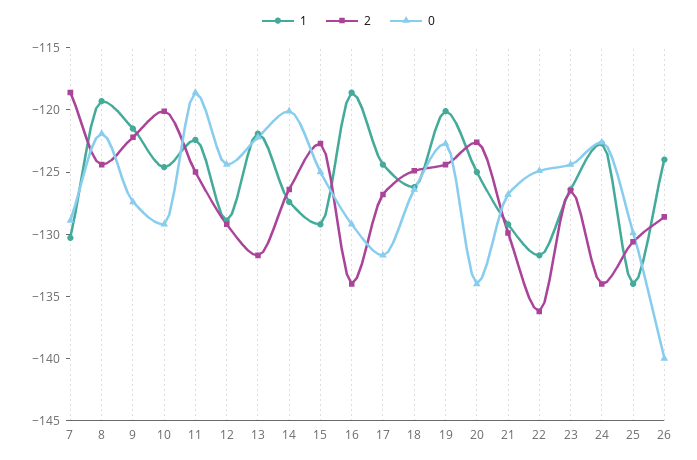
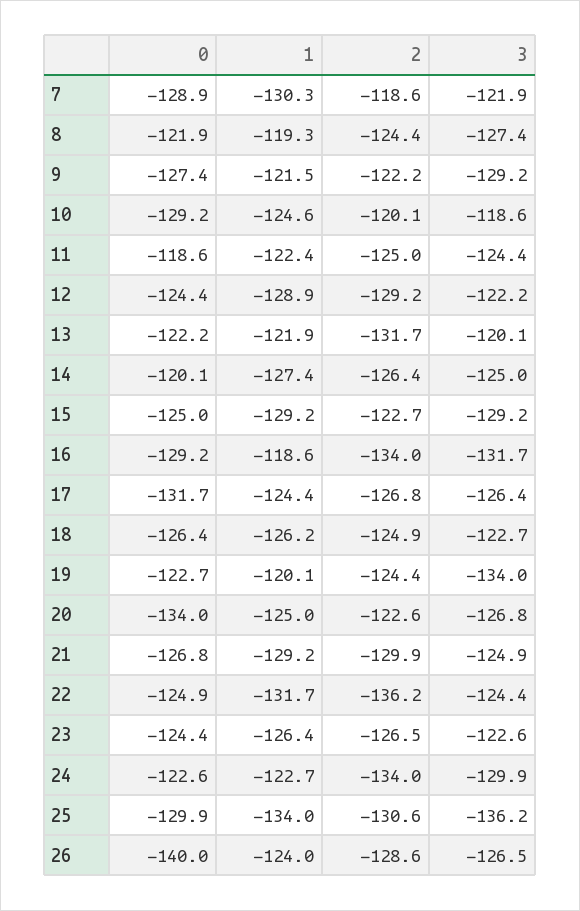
3, 7: none -> -121.9
3, 8: none -> -127.4
3, 9: none -> -129.2
3, 10: none -> -118.6
3, 11: none -> -124.4
3, 12: none -> -122.2
3, 13: none -> -120.1
3, 14: none -> -125
3, 15: none -> -129.2
3, 16: none -> -131.7
3, 17: none -> -126.4
3, 18: none -> -122.7
3, 19: none -> -134
3, 20: none -> -126.8
3, 21: none -> -124.9
3, 22: none -> -124.4
3, 23: none -> -122.6
3, 24: none -> -129.9
3, 25: none -> -136.2
3, 26: none -> -126.5

